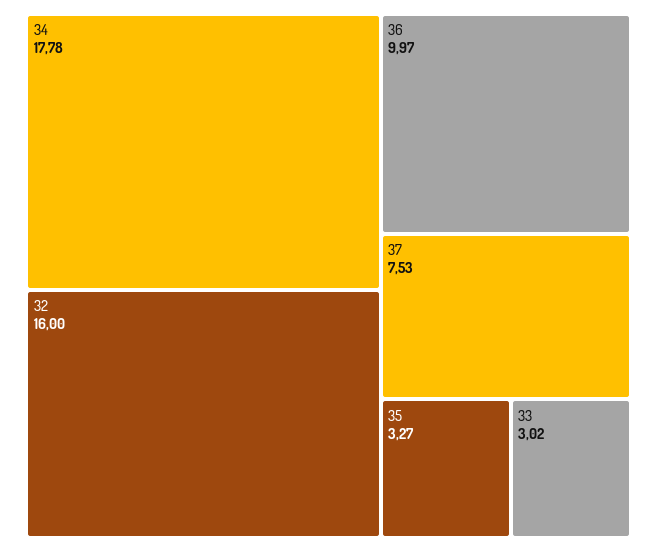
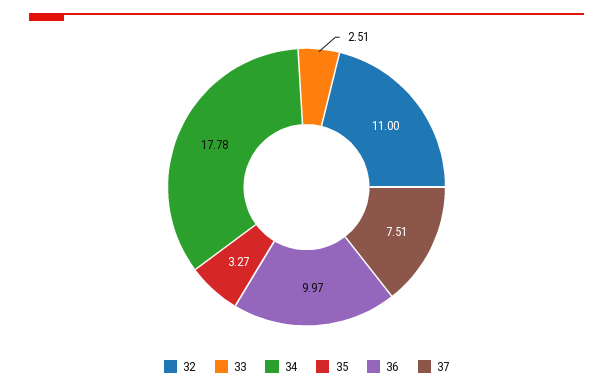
32: 16 -> 11
37: 7.53 -> 7.51
33: 3.02 -> 2.51

